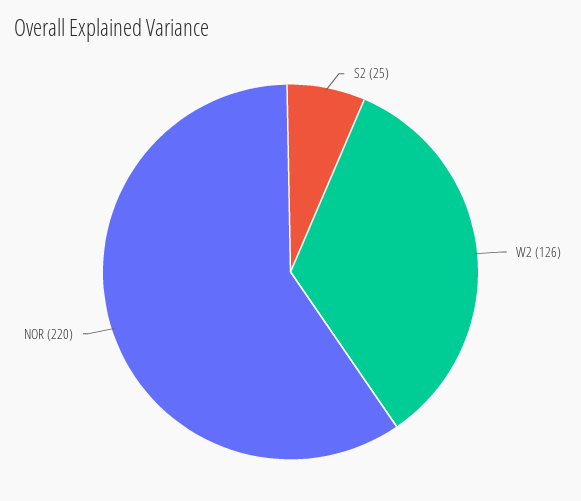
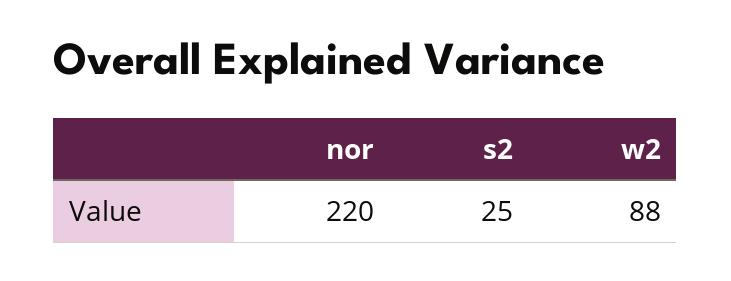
W2: 126 -> 88

